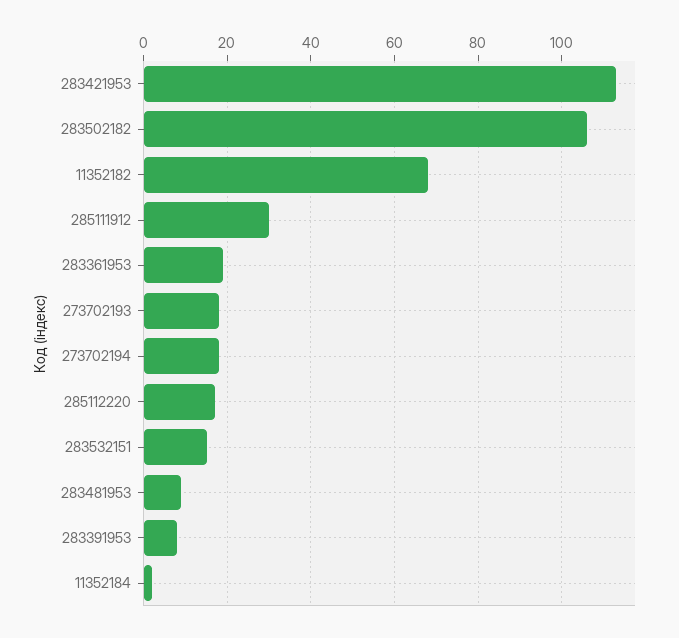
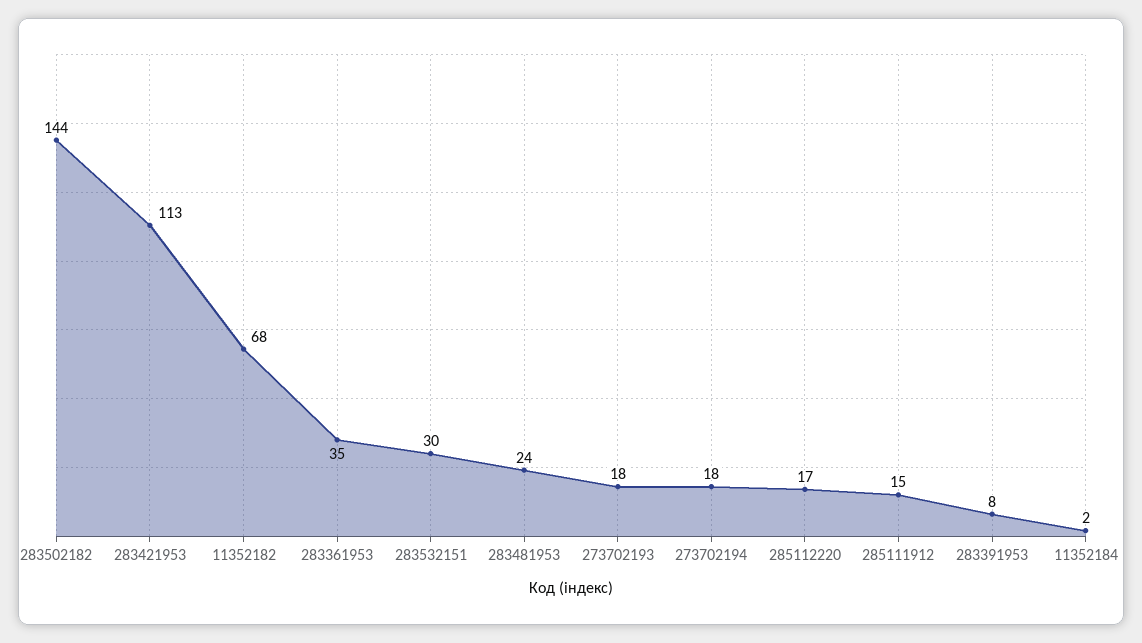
283502182: 105 -> 144
285111912: 30 -> 15
283361953: 20 -> 35
283532151: 15 -> 30
283481953: 10 -> 24

